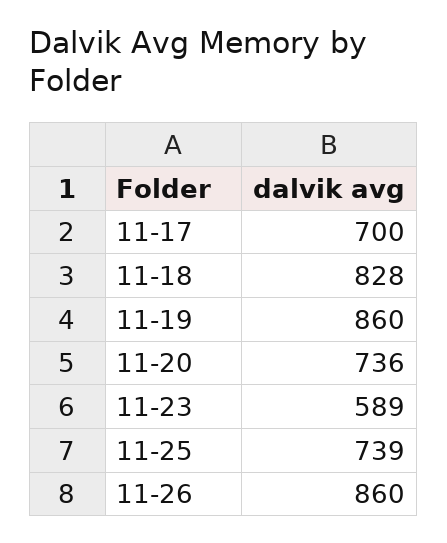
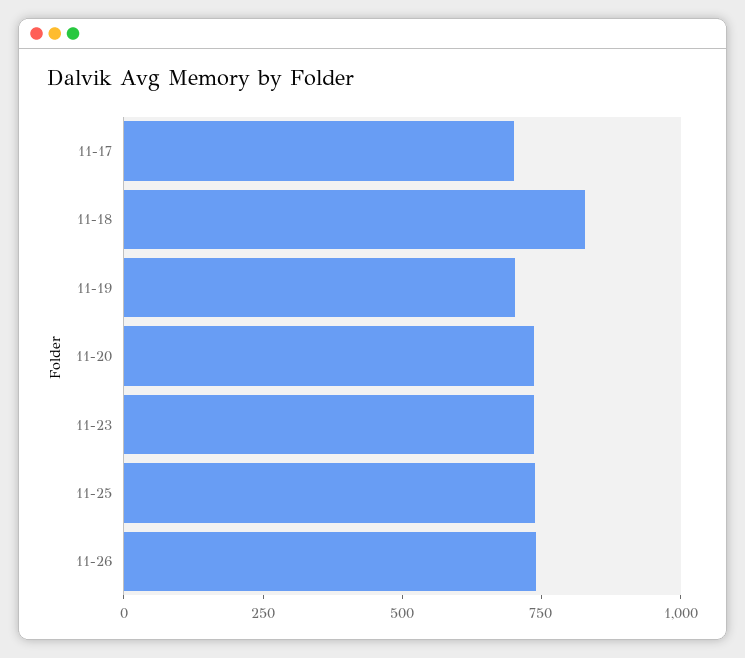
11-19: 860 -> 700
11-23: 589 -> 750
11-26: 860 -> 750

